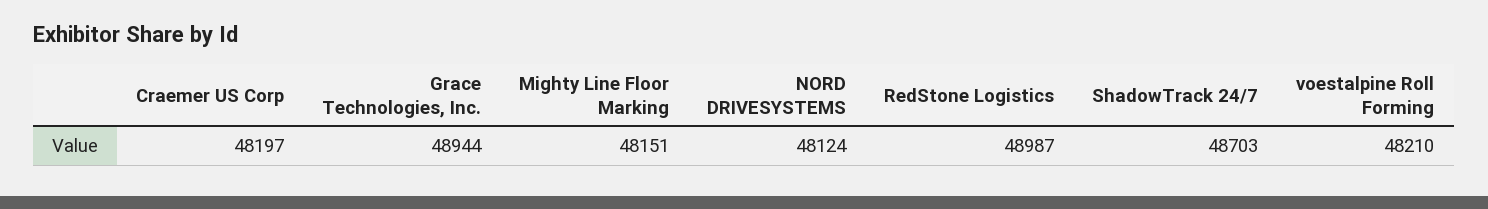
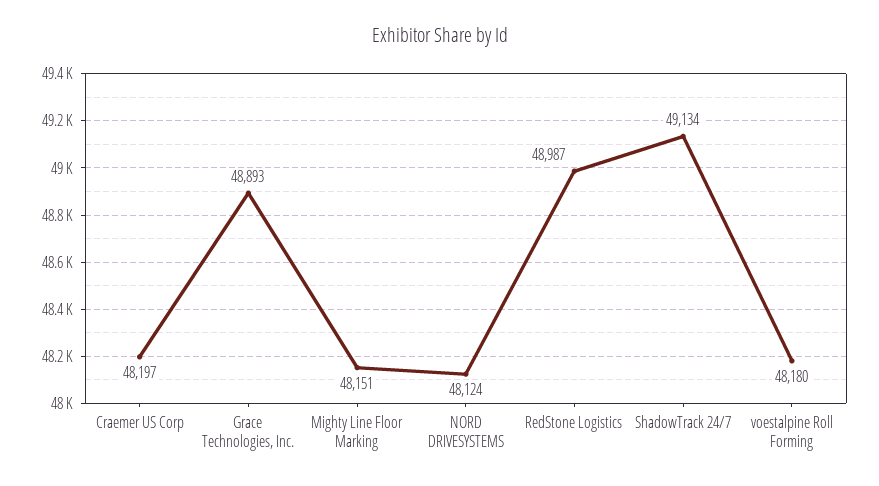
Grace Technologies, Inc.: 48944 -> 48893
ShadowTrack 24/7: 48703 -> 49134
voestalpine Roll Forming: 48210 -> 48180

